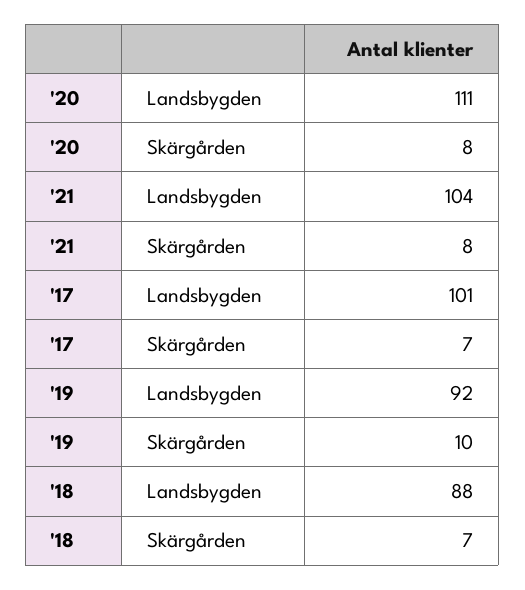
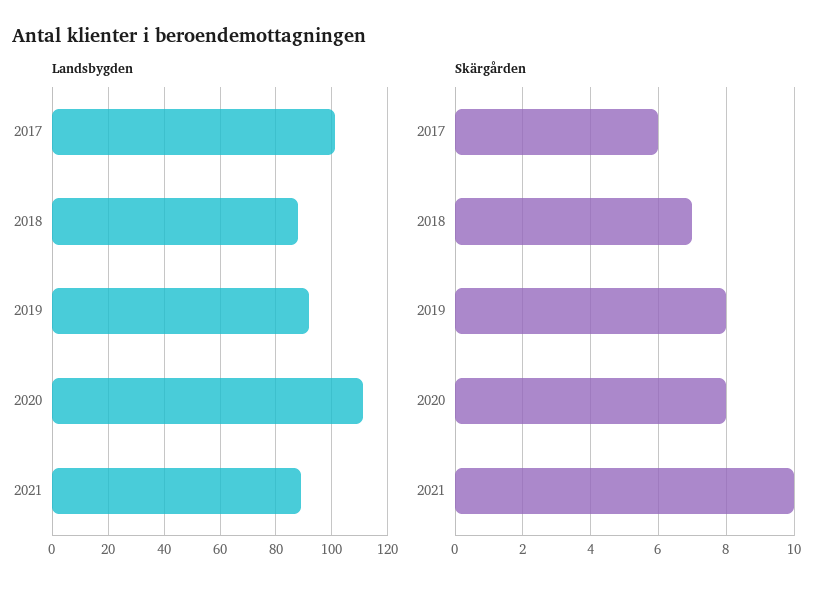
Landsbygden, '21: 104 -> 90
Skärgården, '21: 8 -> 10
Skärgården, '17: 7 -> 6
Skärgården, '19: 10 -> 8

